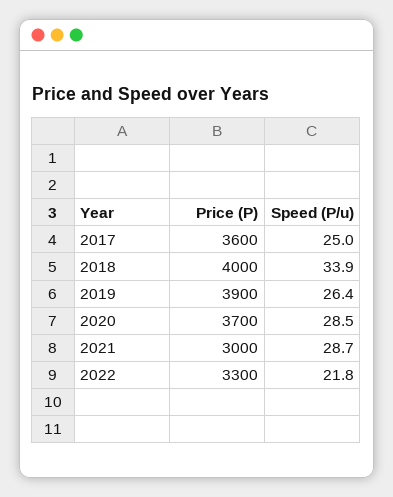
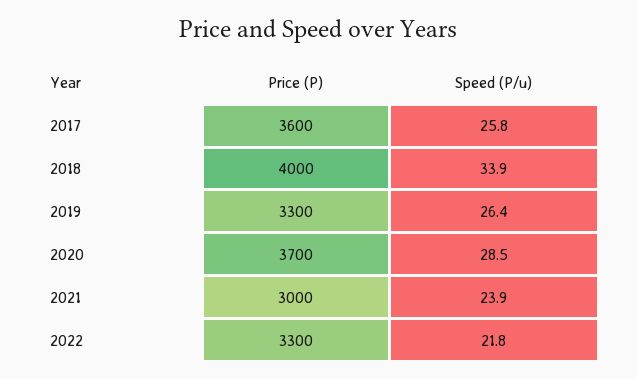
Speed (P/u), 2017: 25 -> 25.8
Price (P), 2019: 3900 -> 3300
Speed (P/u), 2021: 28.7 -> 23.9

